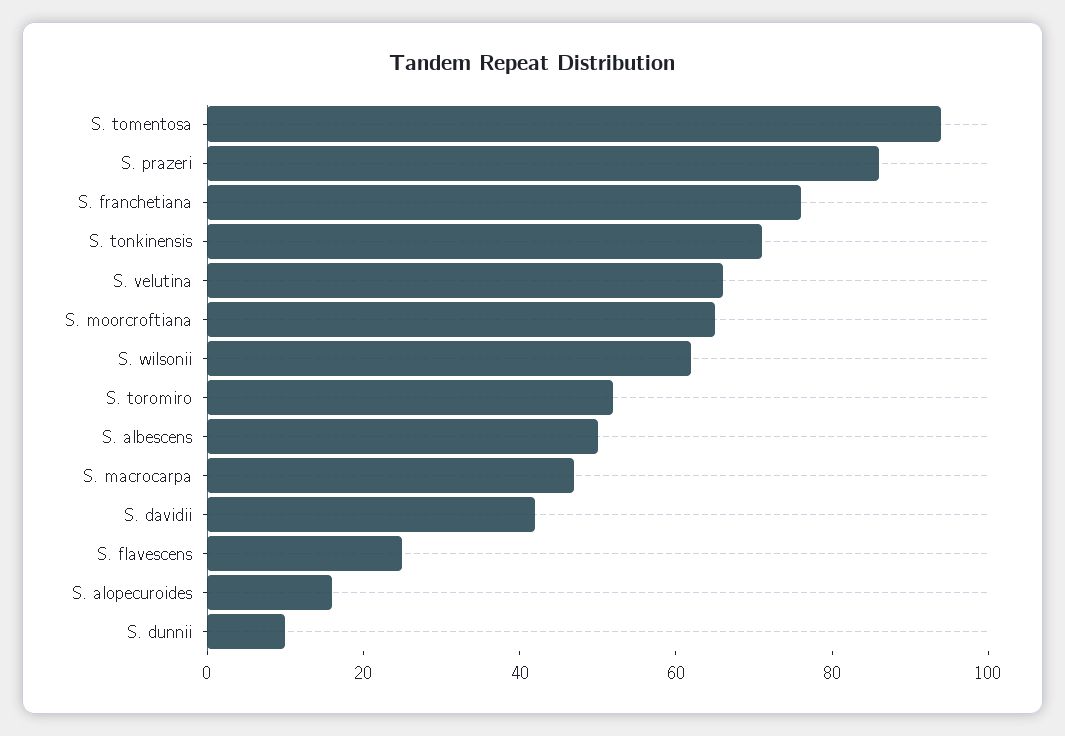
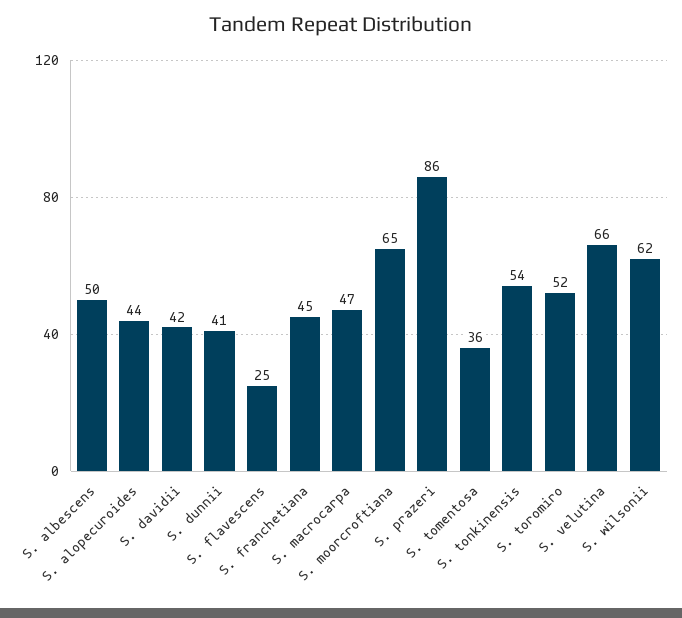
S. tomentosa: 95 -> 36
S. franchetiana: 75 -> 45
S. tonkinensis: 70 -> 54
S. alopecuroides: 15 -> 44
S. dunnii: 10 -> 41

